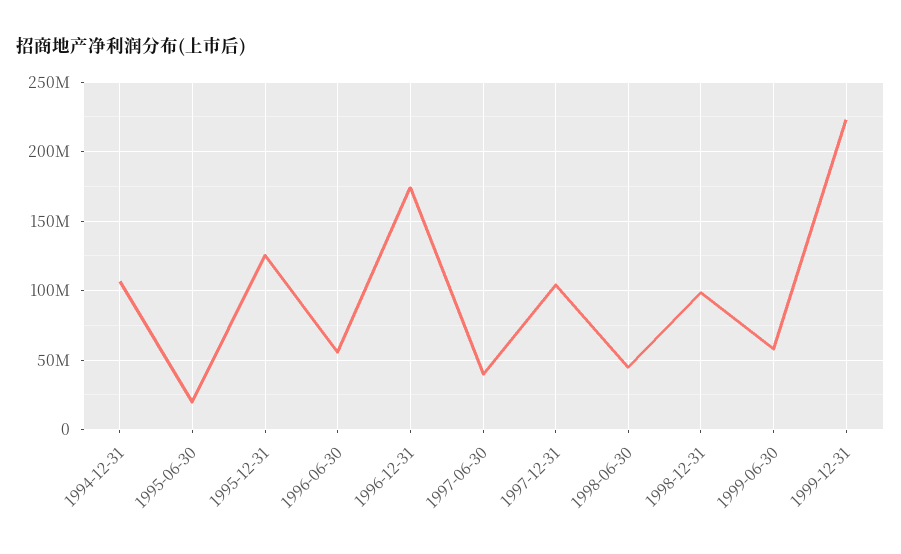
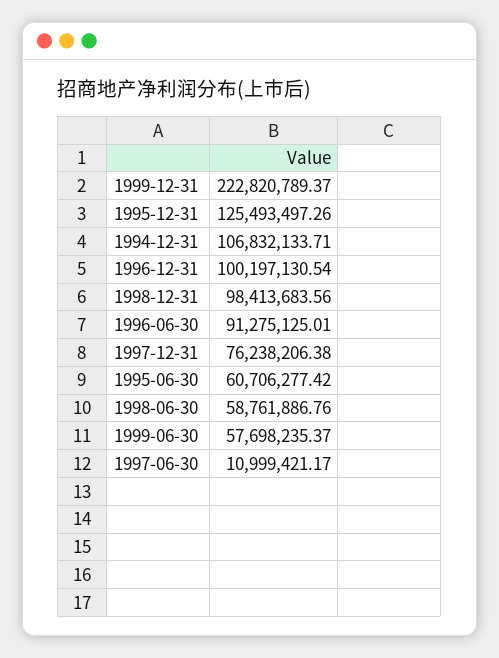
1995-06-30: 20000000 -> 60706277.42
1996-06-30: 55000000 -> 91275125.01
1996-12-31: 175000000 -> 100197130.54
1997-06-30: 40000000 -> 10999421.17
1997-12-31: 105000000 -> 76238206.38
1998-06-30: 45000000 -> 58761886.76

